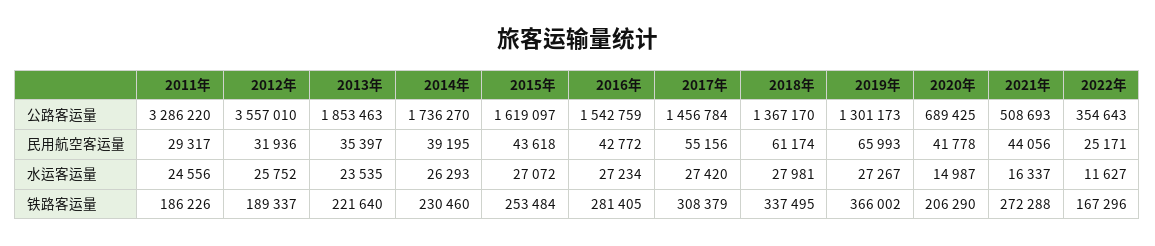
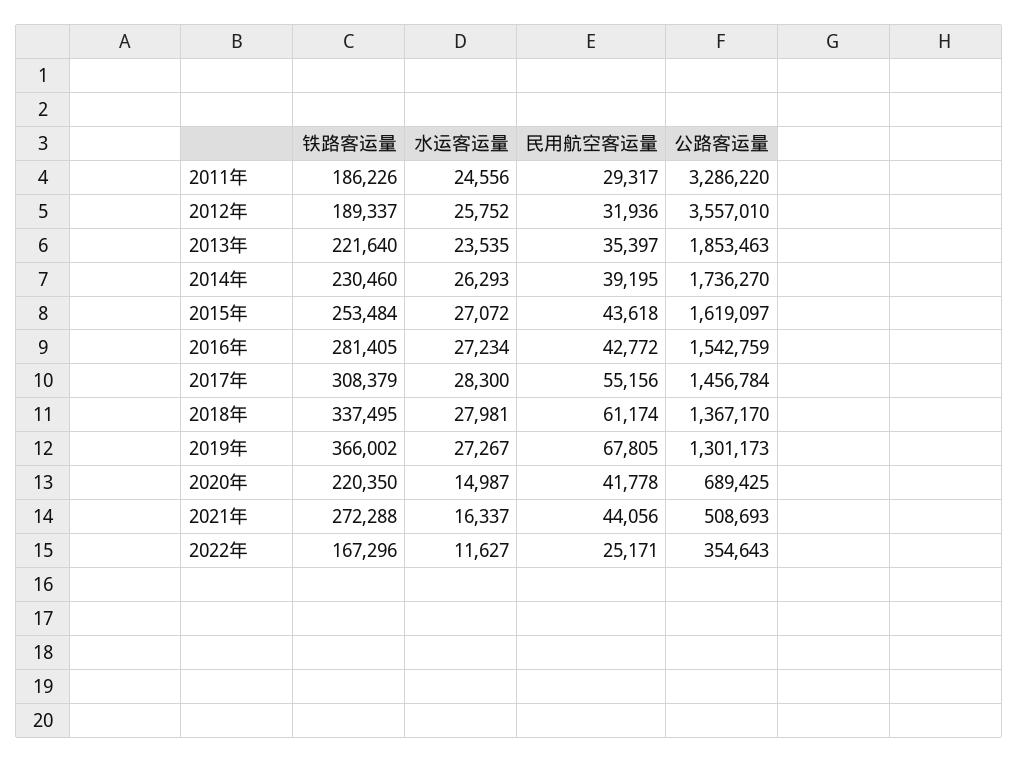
2019年, 民用航空客运量: 65993 -> 67805
2017年, 水运客运量: 27420 -> 28300
2020年, 铁路客运量: 206290 -> 220350

